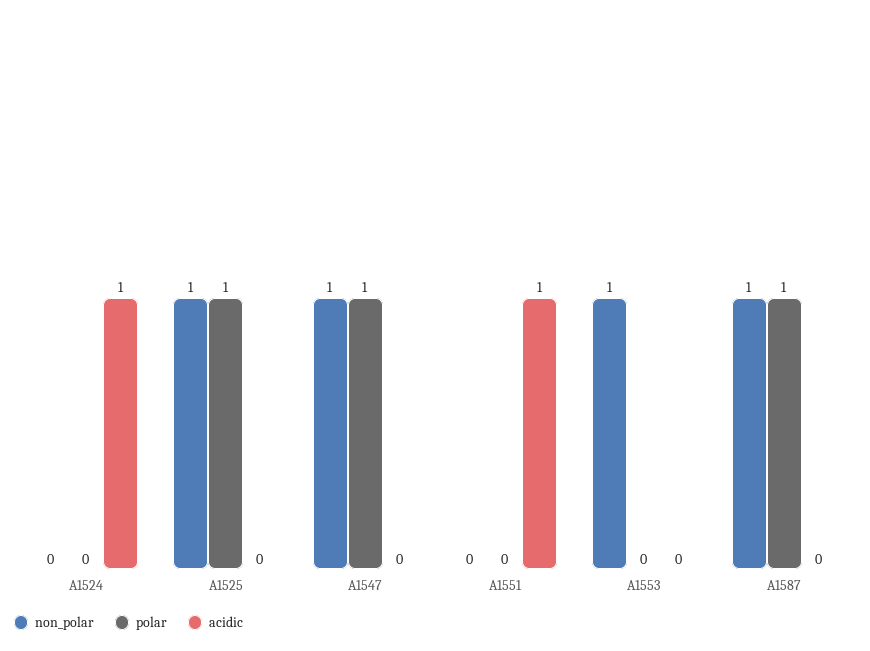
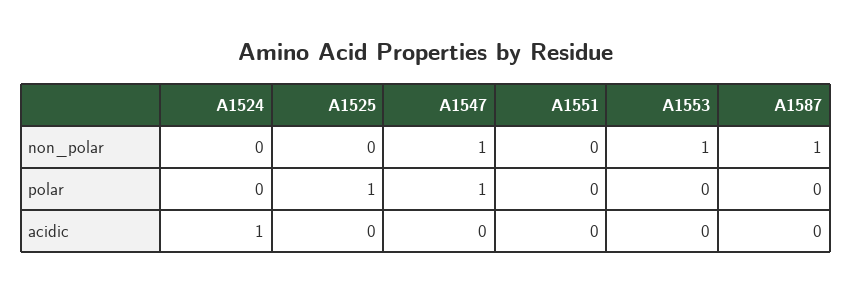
non_polar, A1525: 1 -> 0
acidic, A1551: 1 -> 0
polar, A1587: 1 -> 0

